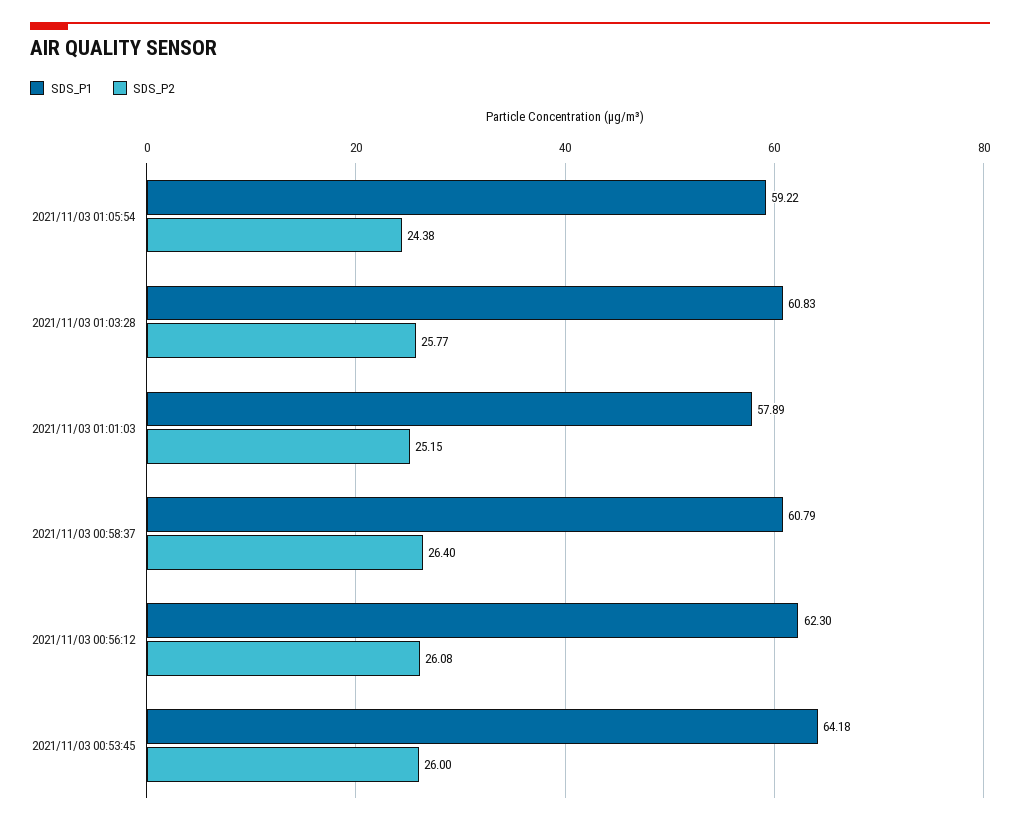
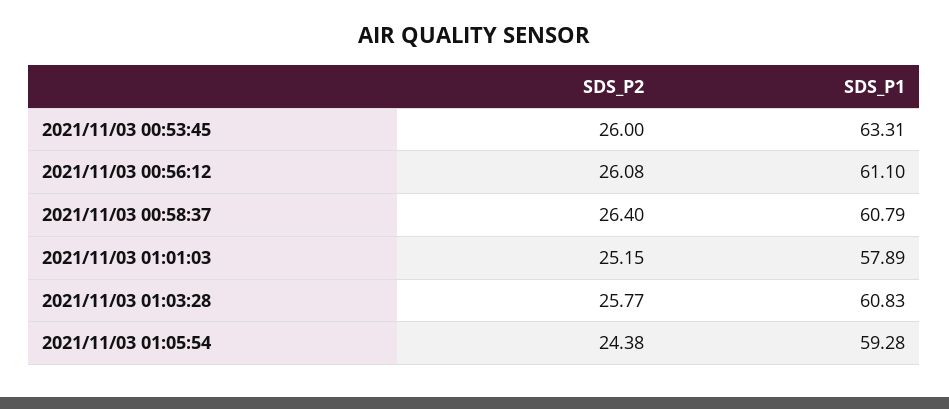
SDS_P1, 2021/11/03 01:05:54: 59.22 -> 59.28
SDS_P1, 2021/11/03 00:56:12: 62.3 -> 61.1
SDS_P1, 2021/11/03 00:53:45: 64.18 -> 63.31

